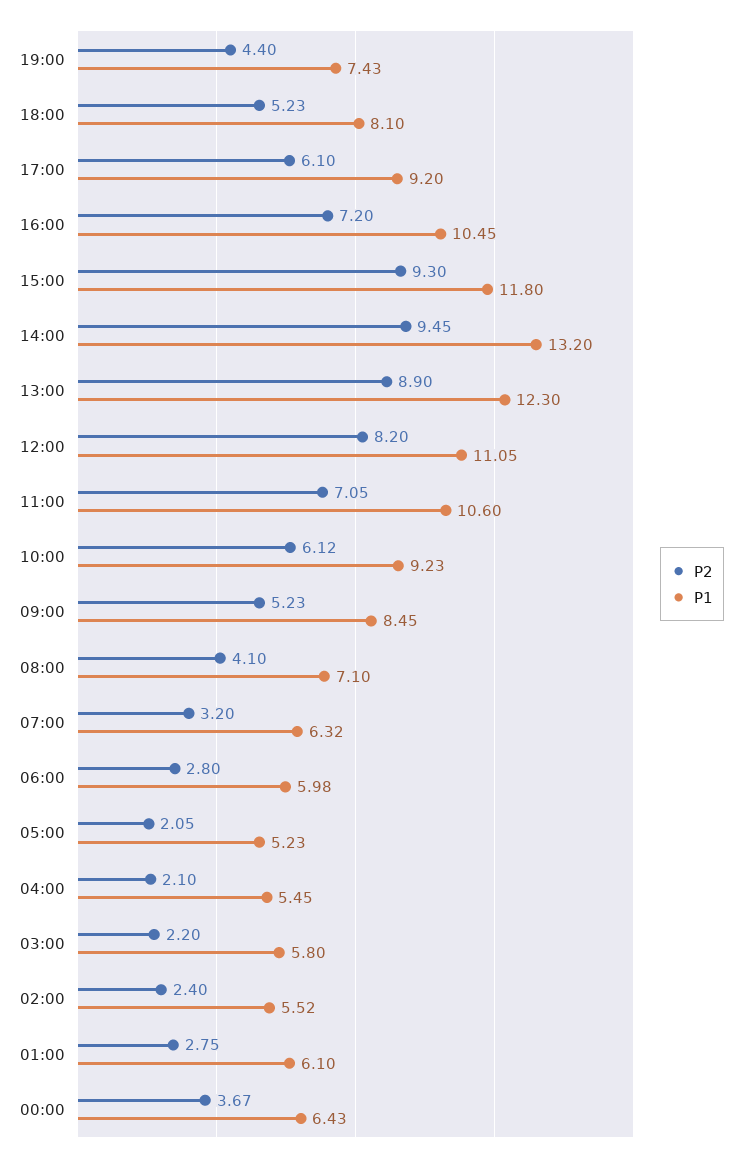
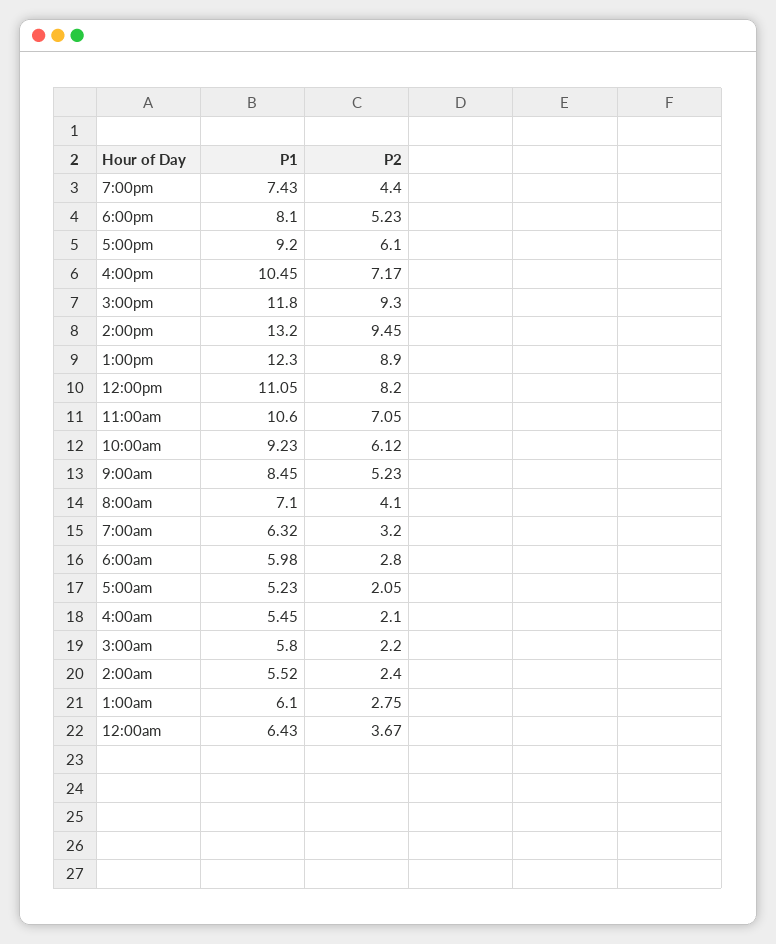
P2, 16:00: 7.2 -> 7.17

